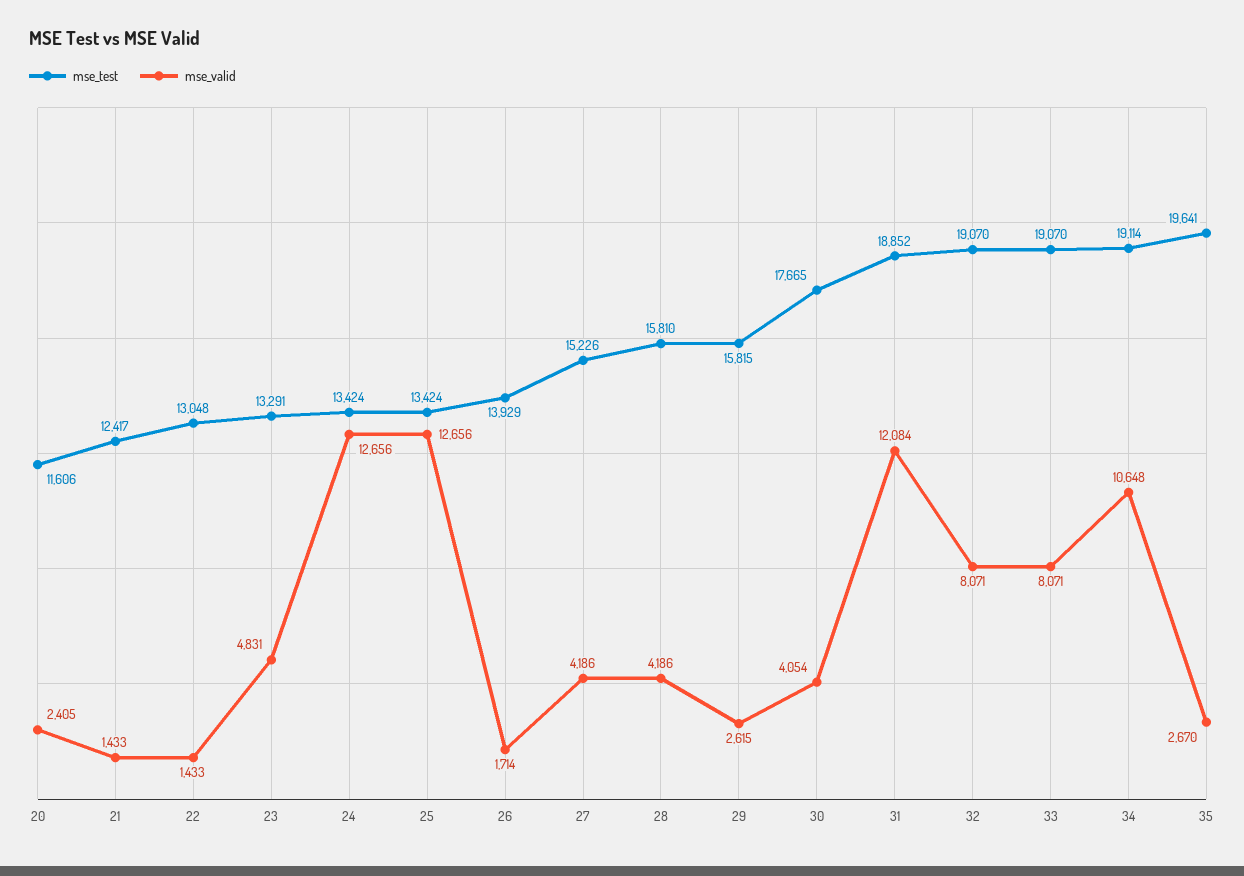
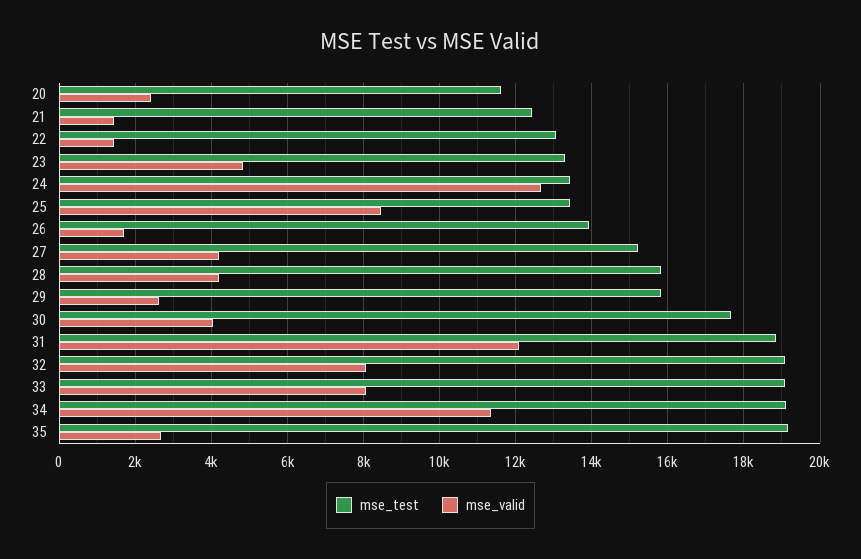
mse_valid, 25: 12656 -> 8400
mse_valid, 34: 10648 -> 11400
mse_test, 35: 19641 -> 19200

